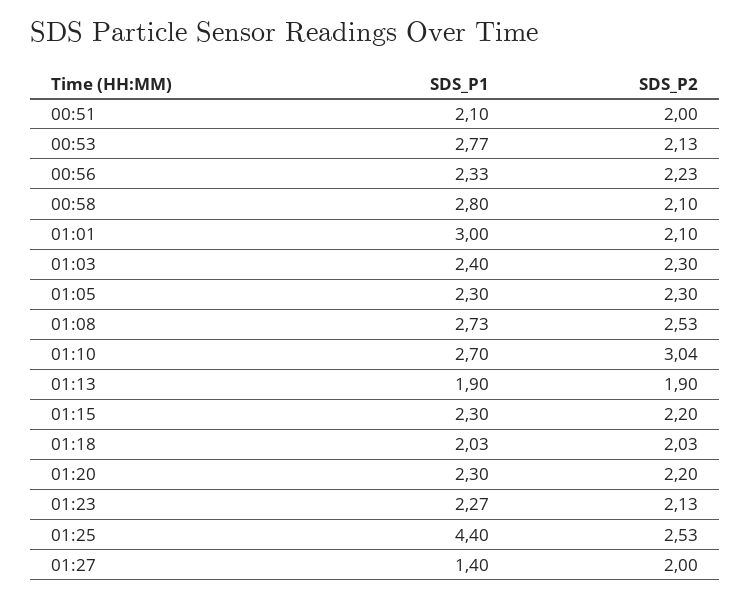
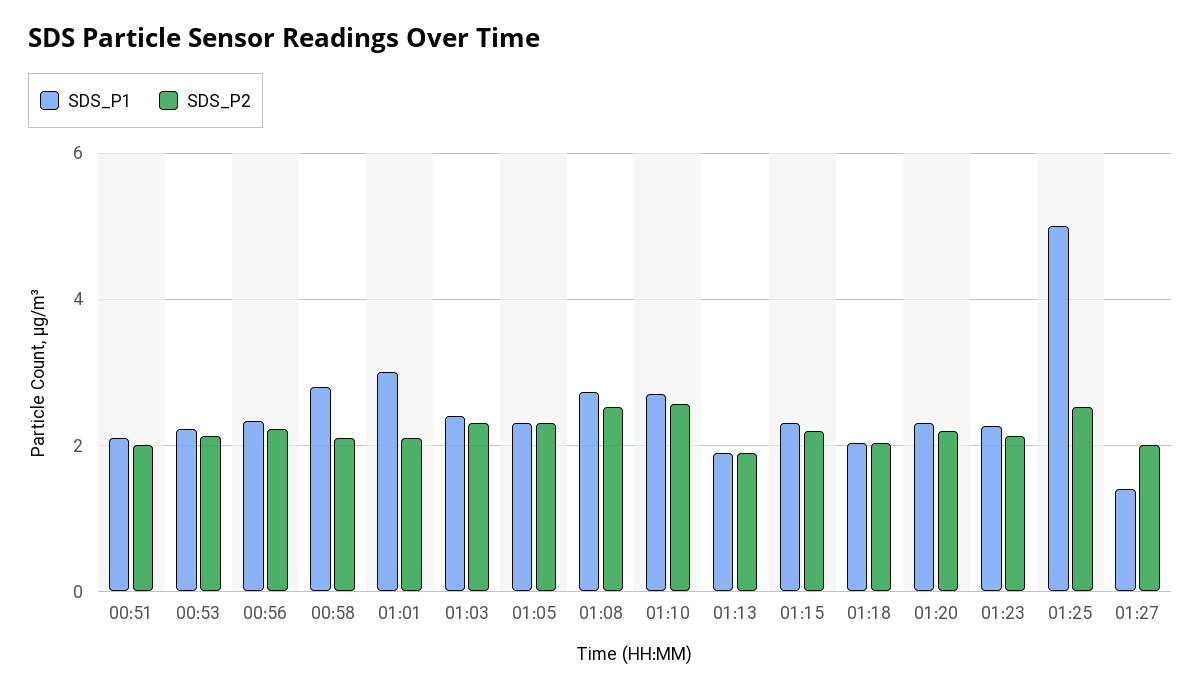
SDS_P1, 00:53: 2.77 -> 2.2
SDS_P2, 01:10: 3.04 -> 2.6
SDS_P1, 01:25: 4.4 -> 5

